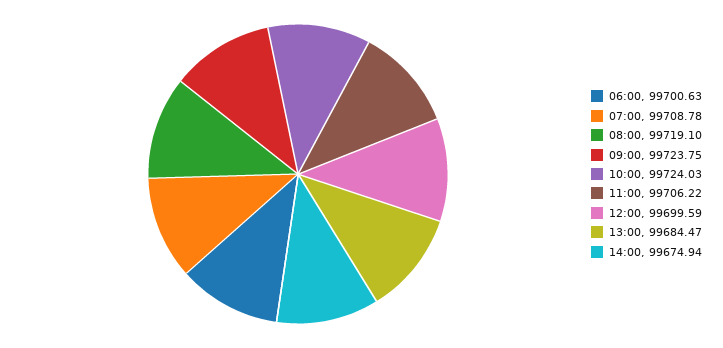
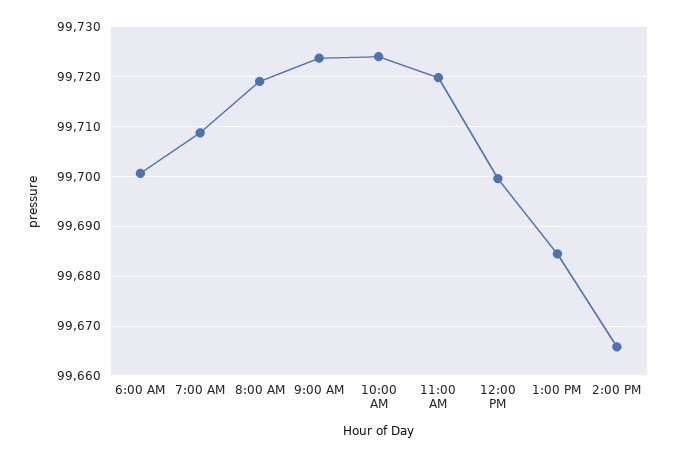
11:00: 99706.22 -> 99720
14:00: 99674.94 -> 99666

